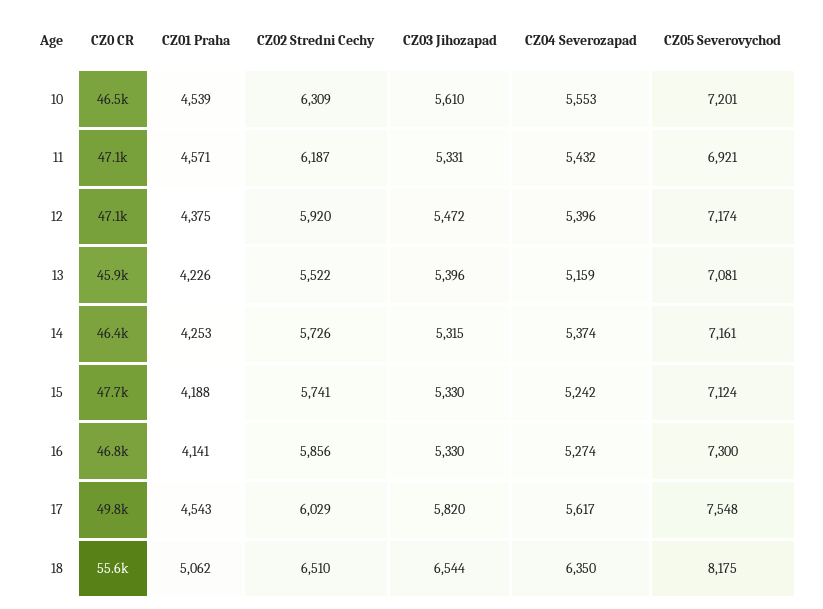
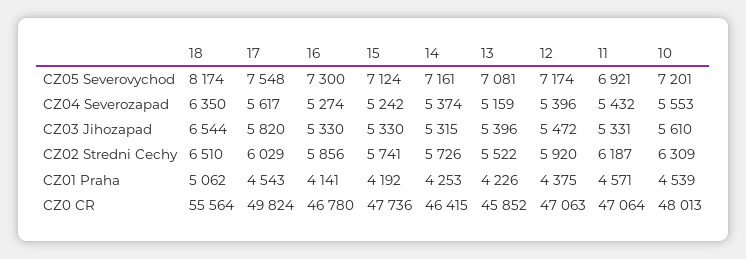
CZ0 CR, 10: 46500 -> 48013
CZ01 Praha, 15: 4188 -> 4192
CZ05 Severovychod, 18: 8175 -> 8174

